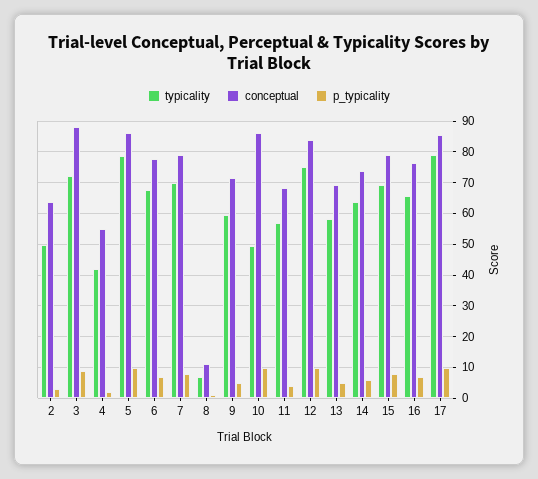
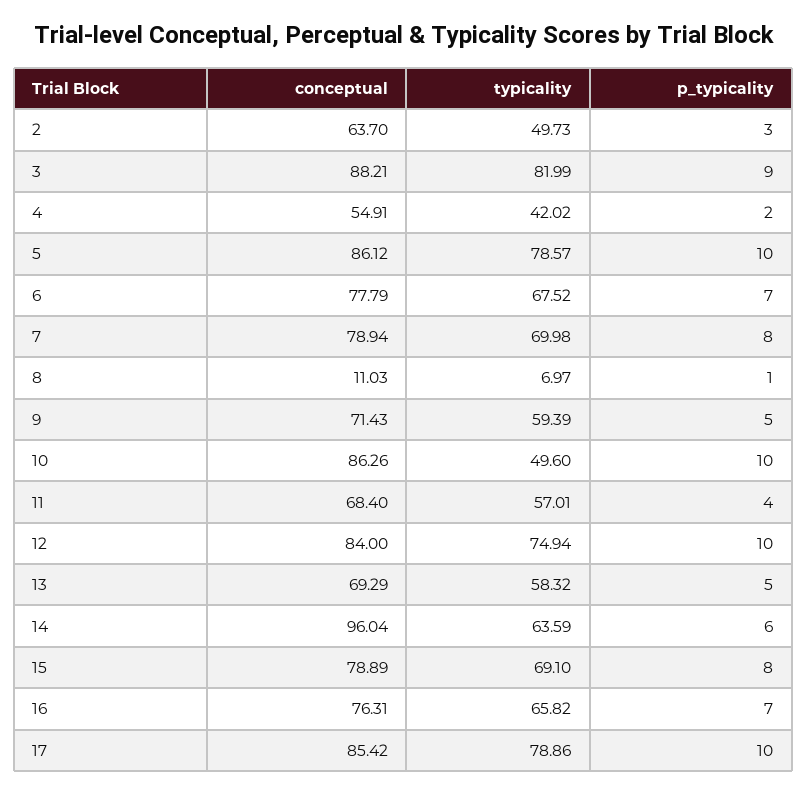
typicality, 3: 72 -> 81.99
conceptual, 14: 74 -> 96.04

